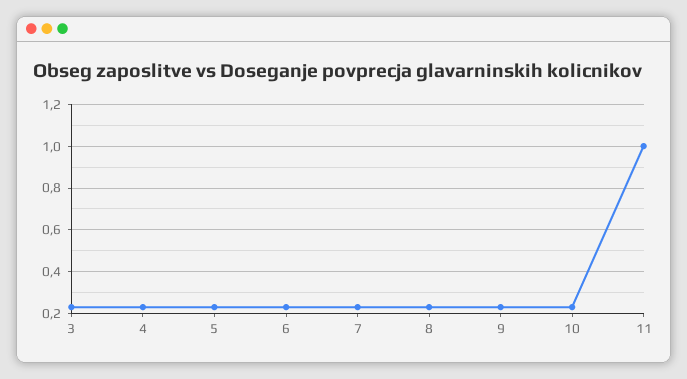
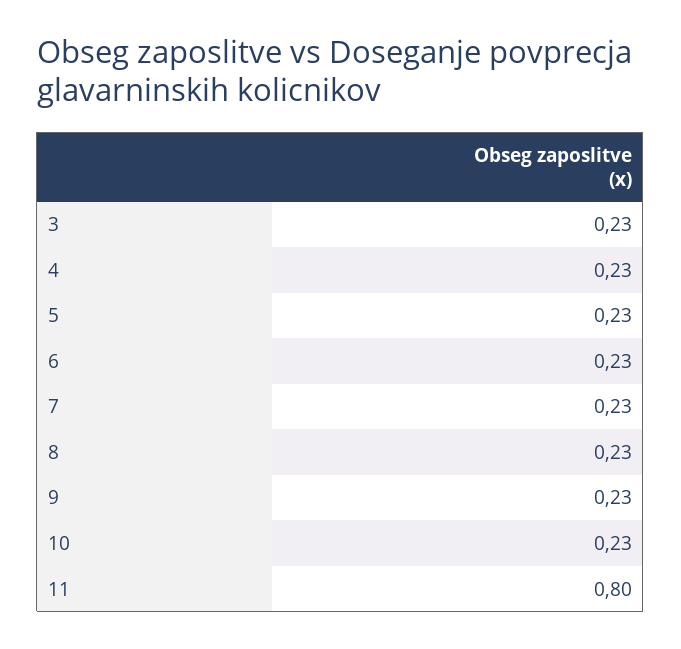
11: 1 -> 0.8

